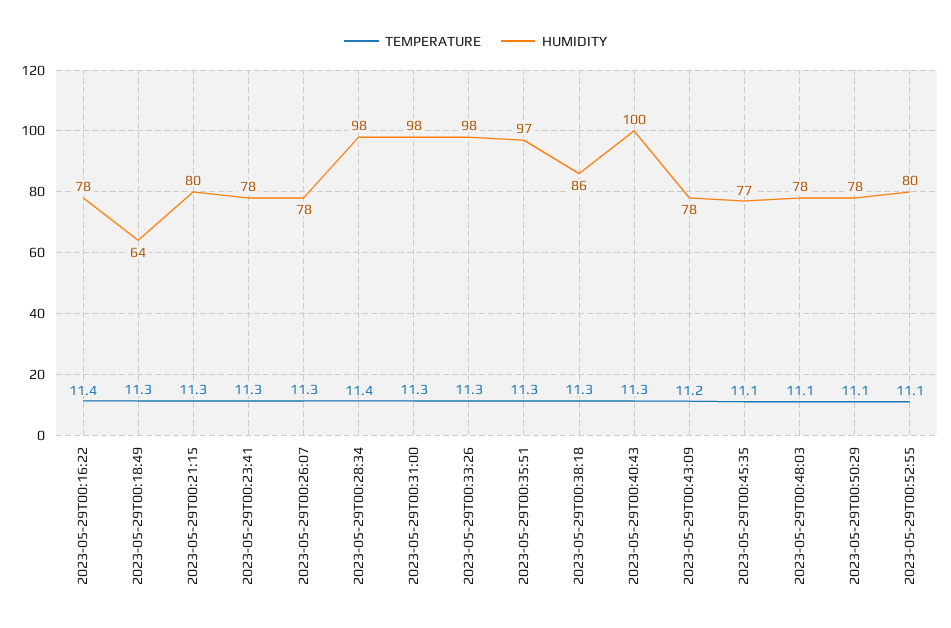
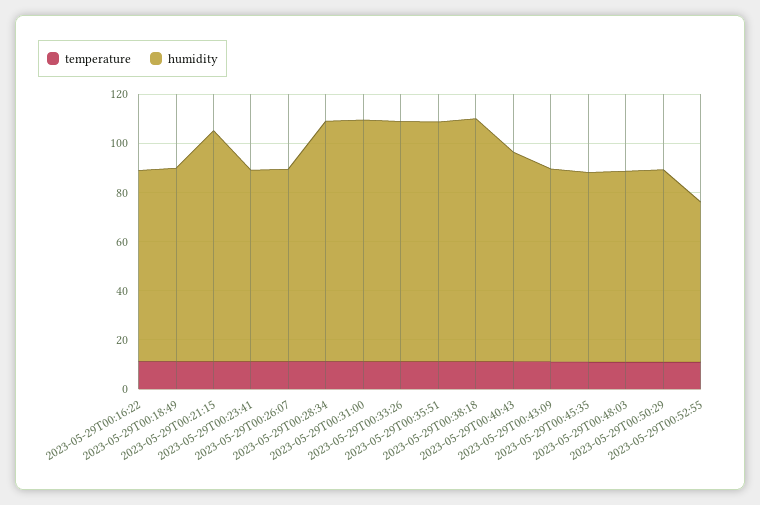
HUMIDITY, 2023-05-29T00:18:49: 64 -> 80
HUMIDITY, 2023-05-29T00:21:15: 80 -> 95
HUMIDITY, 2023-05-29T00:38:18: 86 -> 100
HUMIDITY, 2023-05-29T00:40:43: 100 -> 85
HUMIDITY, 2023-05-29T00:52:55: 80 -> 65

